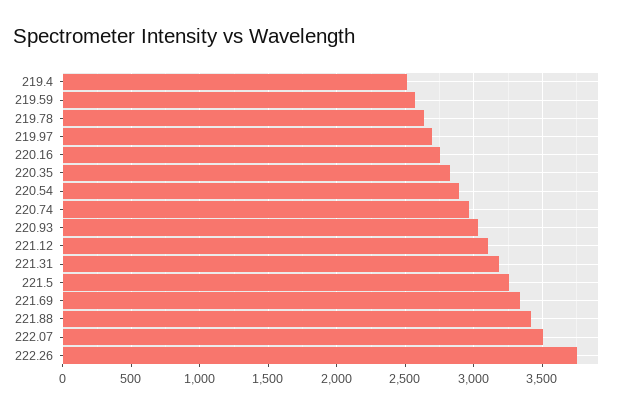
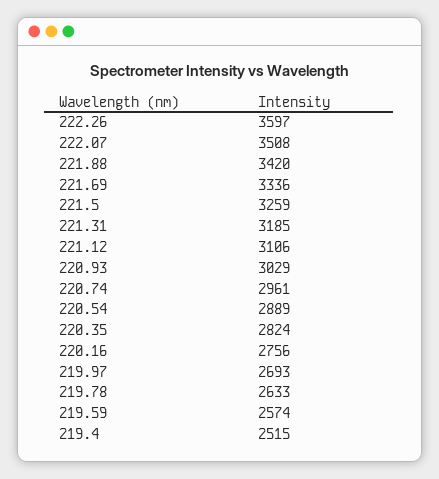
222.26: 3750 -> 3597

